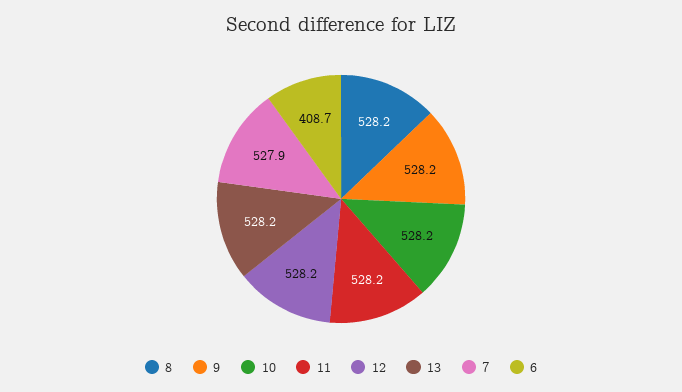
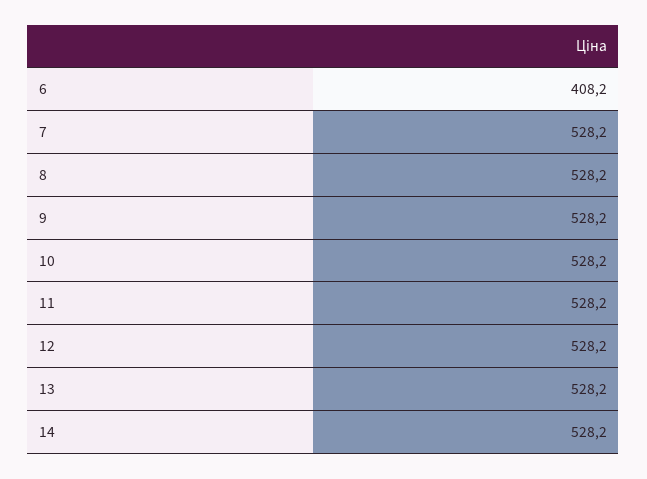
7: 527.9 -> 528.2
6: 408.7 -> 408.2
14: none -> 528.2

